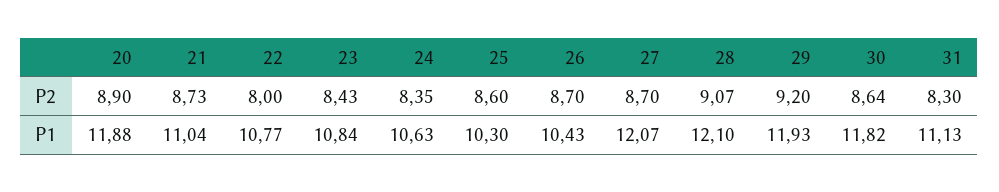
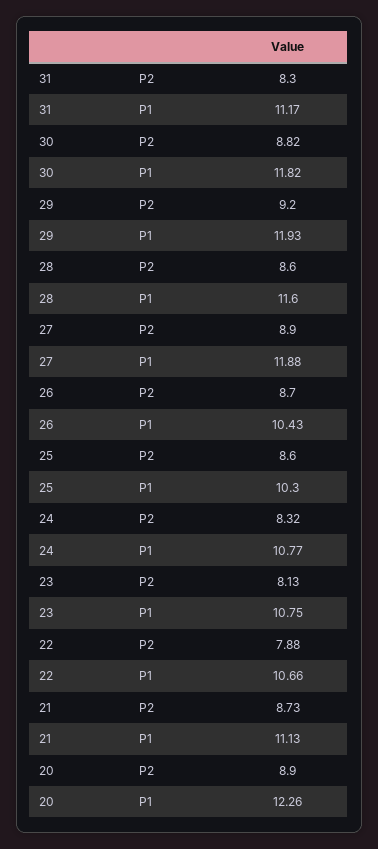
22, P2: 8 -> 7.88
23, P2: 8.43 -> 8.13
24, P2: 8.35 -> 8.32
27, P2: 8.7 -> 8.9
28, P2: 9.07 -> 8.6
30, P2: 8.64 -> 8.82
20, P1: 11.88 -> 12.26
21, P1: 11.04 -> 11.13
22, P1: 10.77 -> 10.66
23, P1: 10.84 -> 10.75
24, P1: 10.63 -> 10.77
27, P1: 12.07 -> 11.88
28, P1: 12.1 -> 11.6
31, P1: 11.13 -> 11.17

